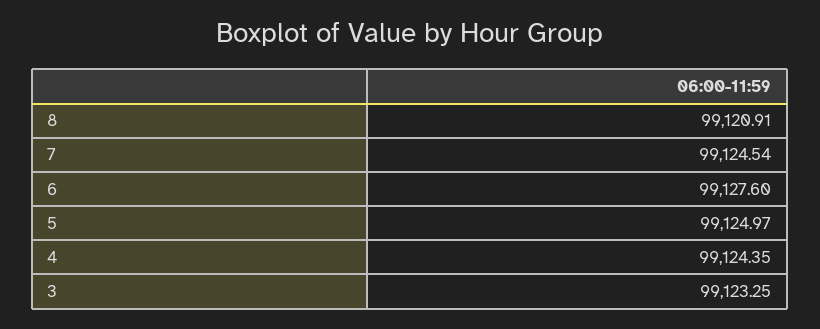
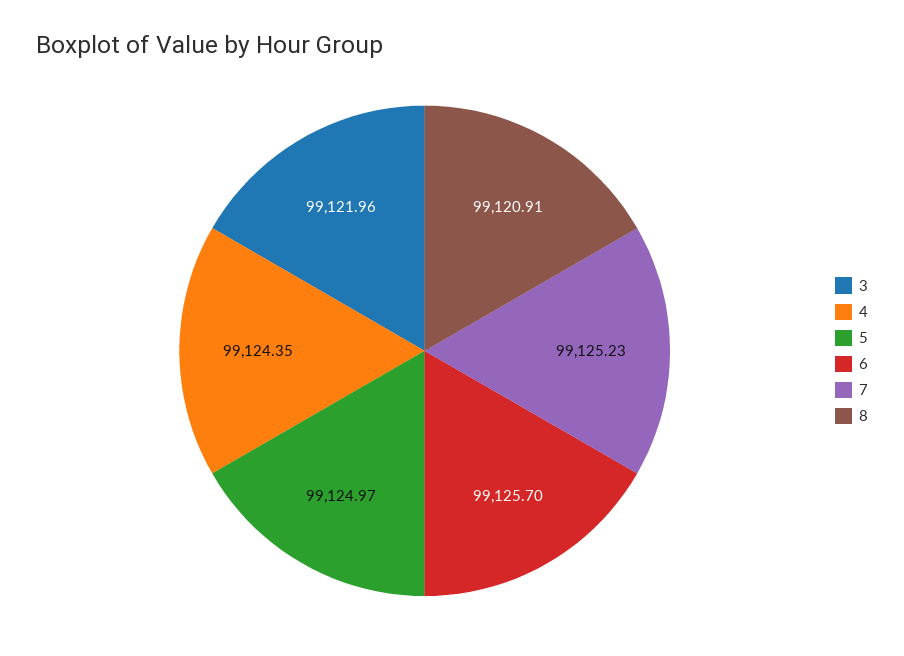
7: 99124.54 -> 99125.23
6: 99127.6 -> 99125.7
3: 99123.25 -> 99121.96

